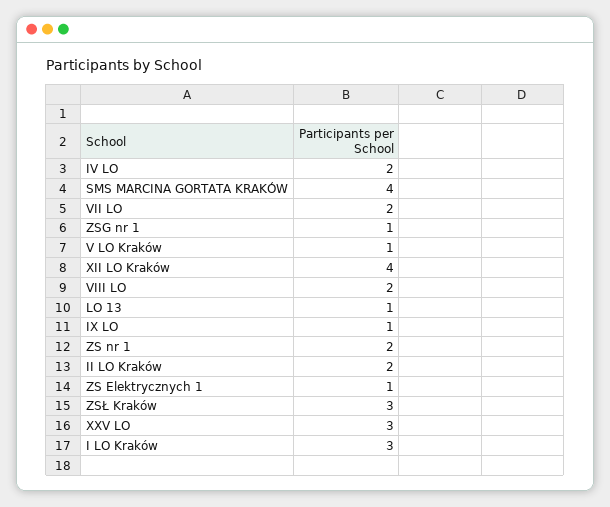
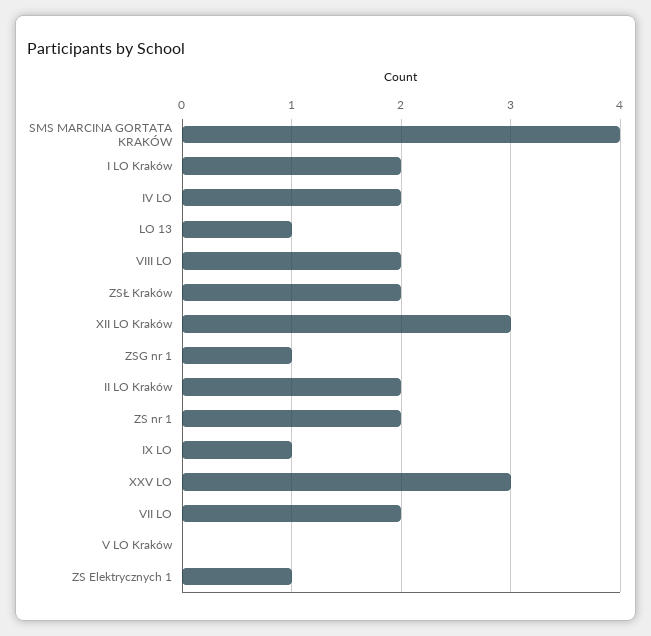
V LO Kraków: 1 -> 0
XII LO Kraków: 4 -> 3
ZSŁ Kraków: 3 -> 2
I LO Kraków: 3 -> 2

